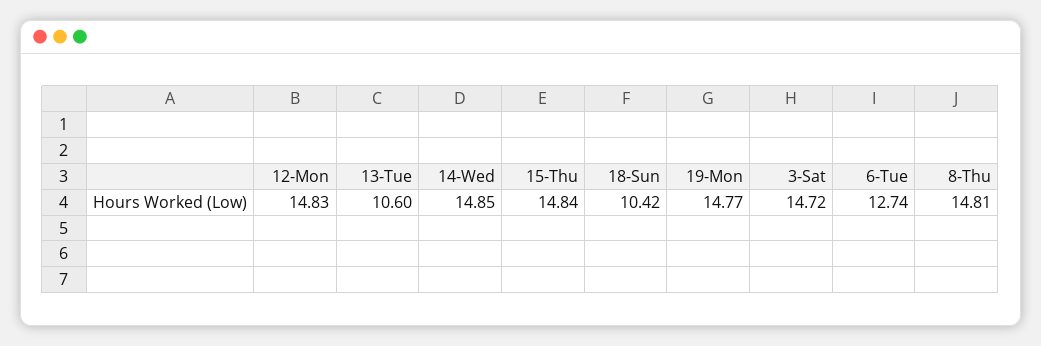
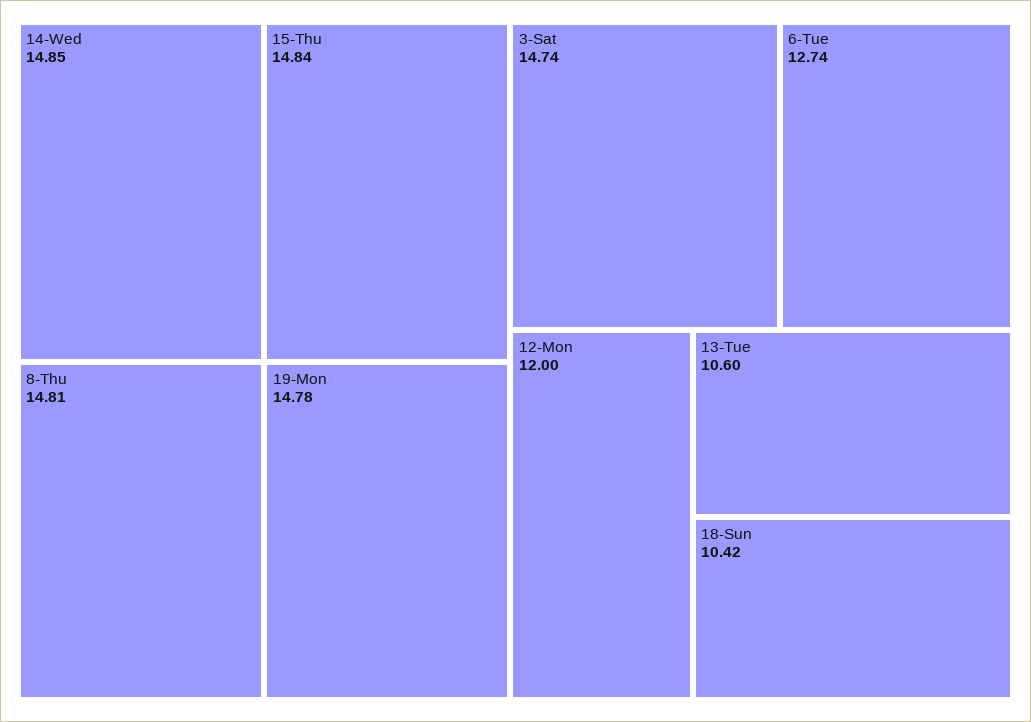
12-Mon: 14.83 -> 12
19-Mon: 14.77 -> 14.78
3-Sat: 14.72 -> 14.74

